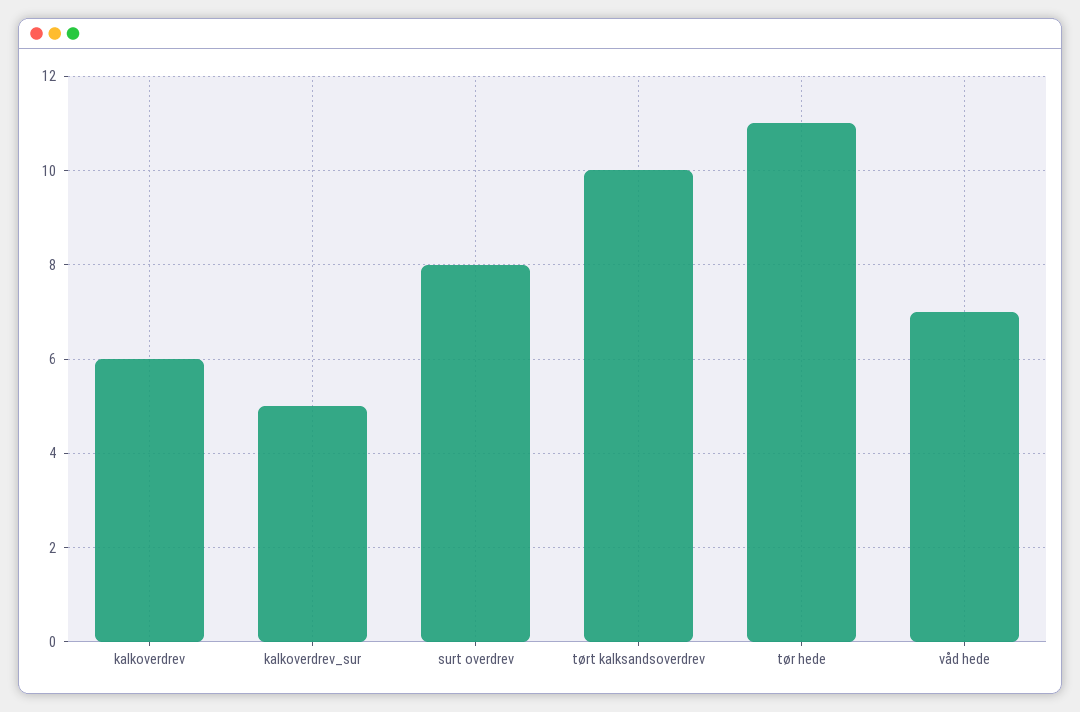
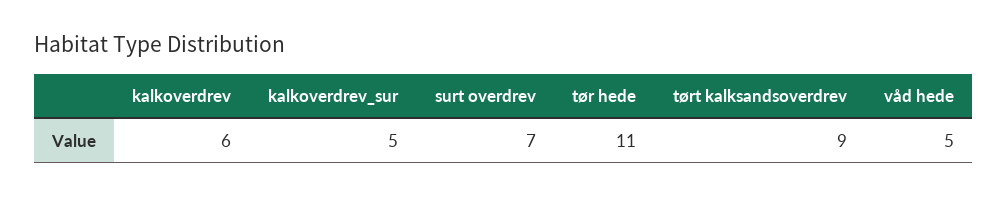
surt overdrev: 8 -> 7
tørt kalksandsoverdrev: 10 -> 9
våd hede: 7 -> 5

